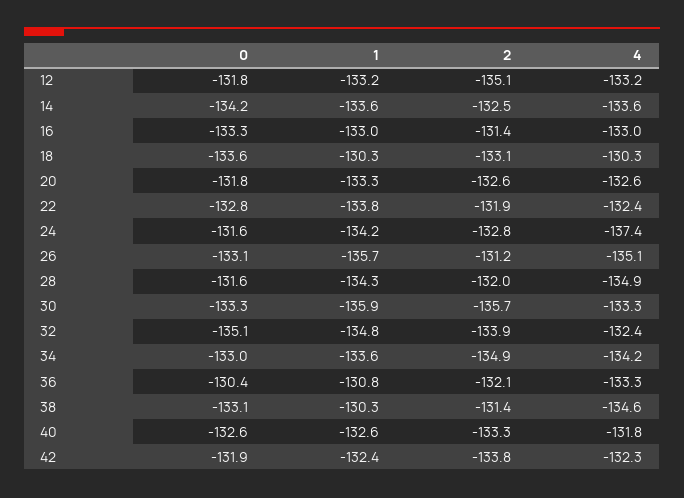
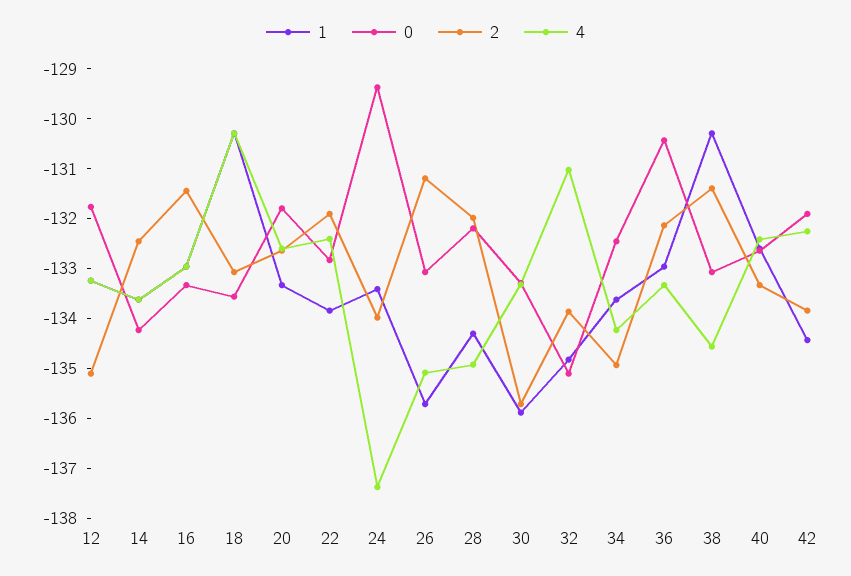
0, 24: -131.6 -> -129.4
1, 24: -134.2 -> -133.4
2, 24: -132.8 -> -134
0, 28: -131.6 -> -132.2
4, 32: -132.4 -> -131
0, 34: -133 -> -132.4
1, 36: -130.8 -> -133
4, 40: -131.8 -> -132.4
1, 42: -132.4 -> -134.4

